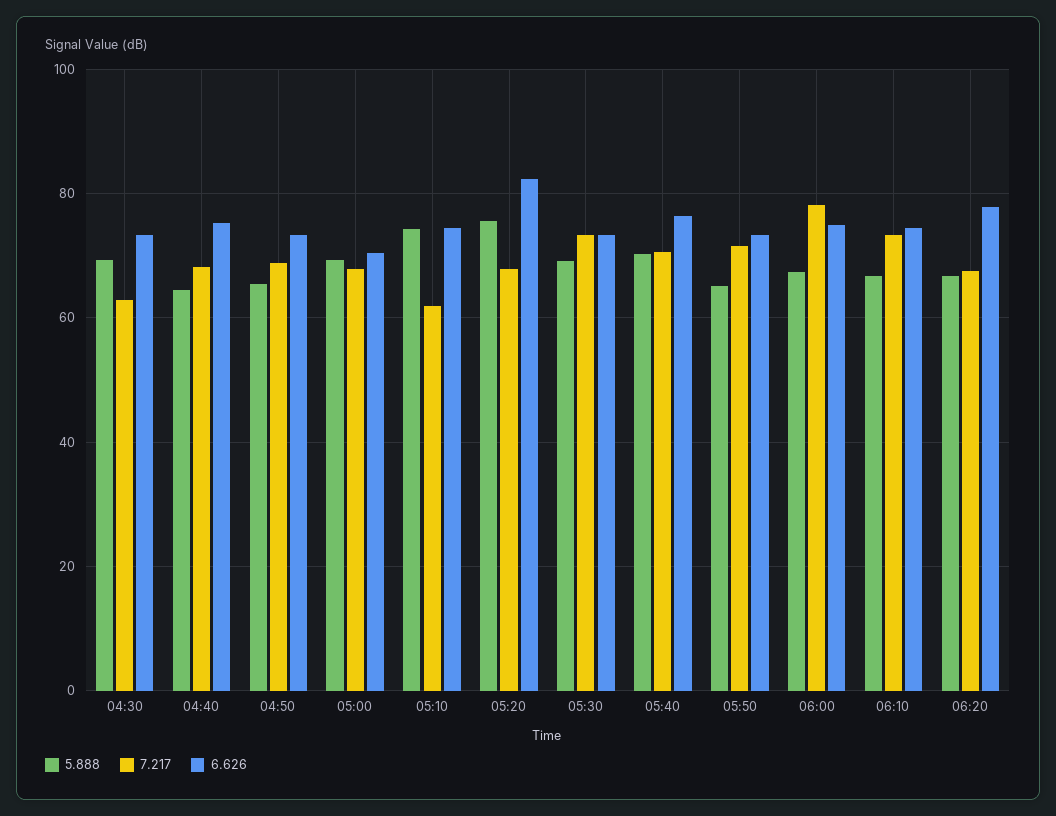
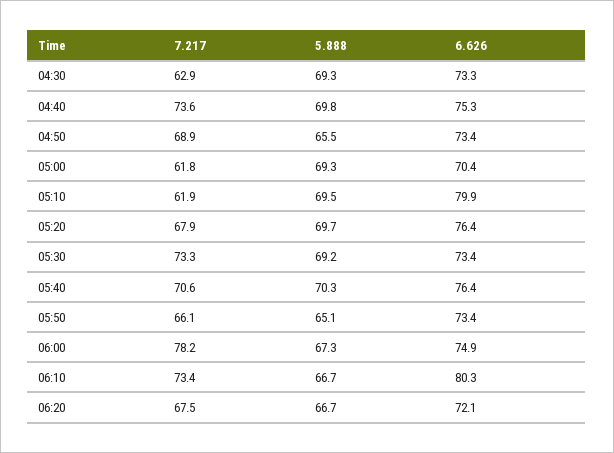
5.888, 04:40: 64 -> 69.8
7.217, 04:40: 68 -> 73.6
7.217, 05:00: 68 -> 61.8
5.888, 05:10: 74 -> 69.5
6.626, 05:10: 74 -> 79.9
5.888, 05:20: 76 -> 69.7
6.626, 05:20: 82 -> 76.4
7.217, 05:50: 72 -> 66.1
6.626, 06:10: 74 -> 80.3
6.626, 06:20: 78 -> 72.1

